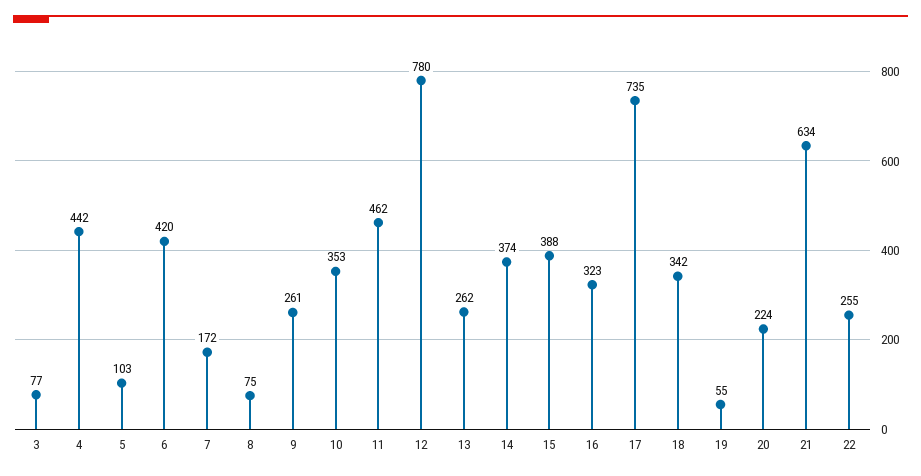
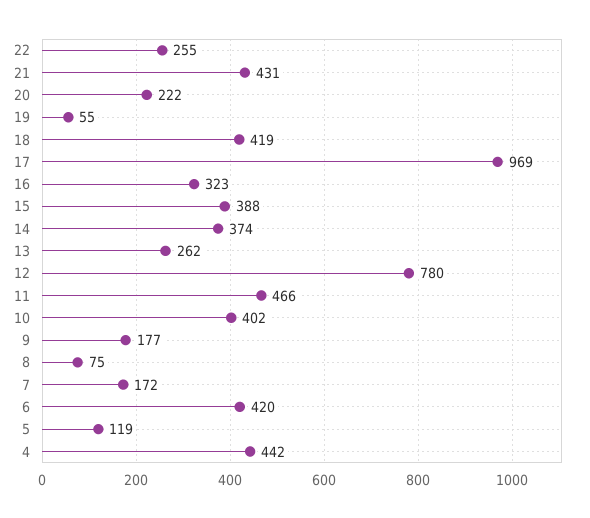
3: 77 -> none
5: 103 -> 119
9: 261 -> 177
10: 353 -> 402
11: 462 -> 466
17: 735 -> 969
18: 342 -> 419
20: 224 -> 222
21: 634 -> 431

